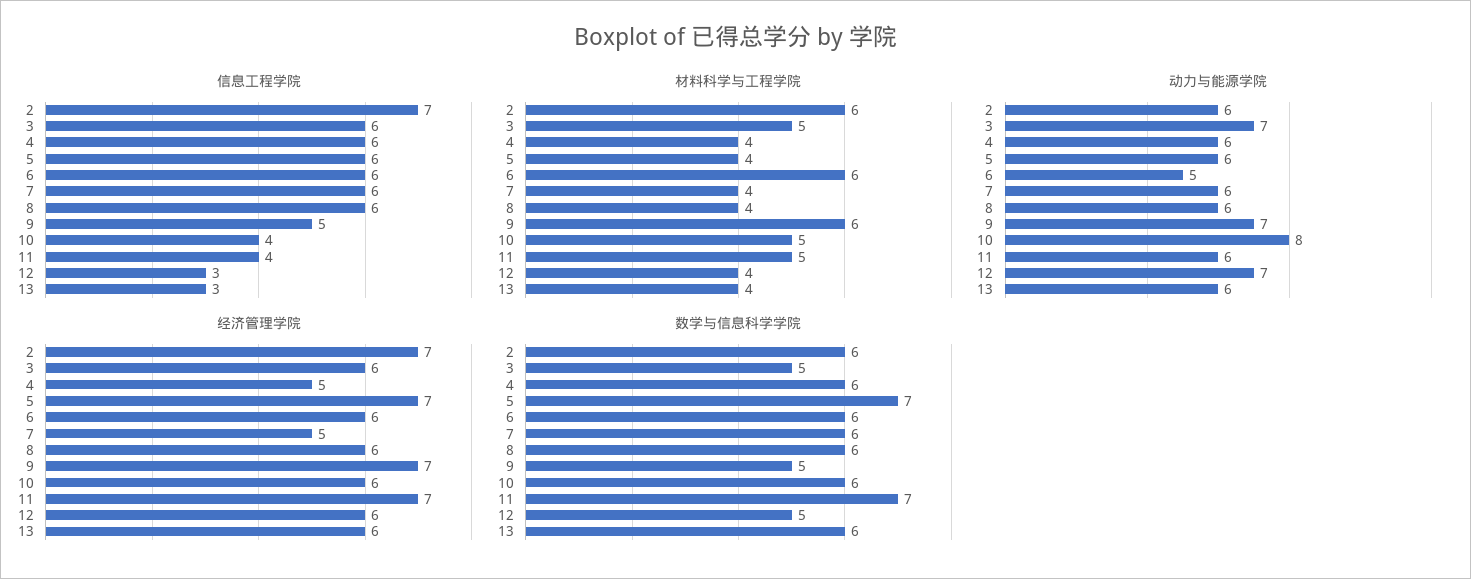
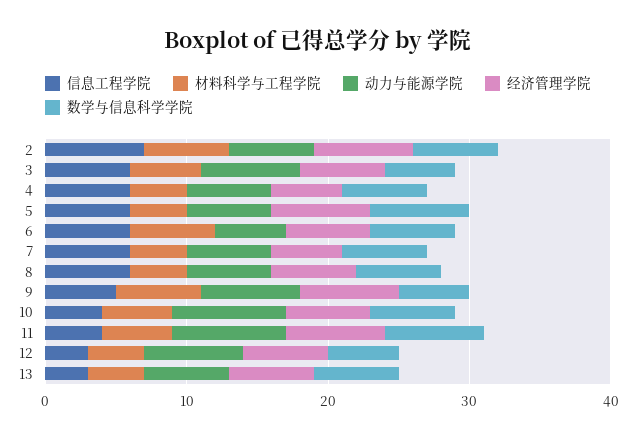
动力与能源学院, 11: 6 -> 8

